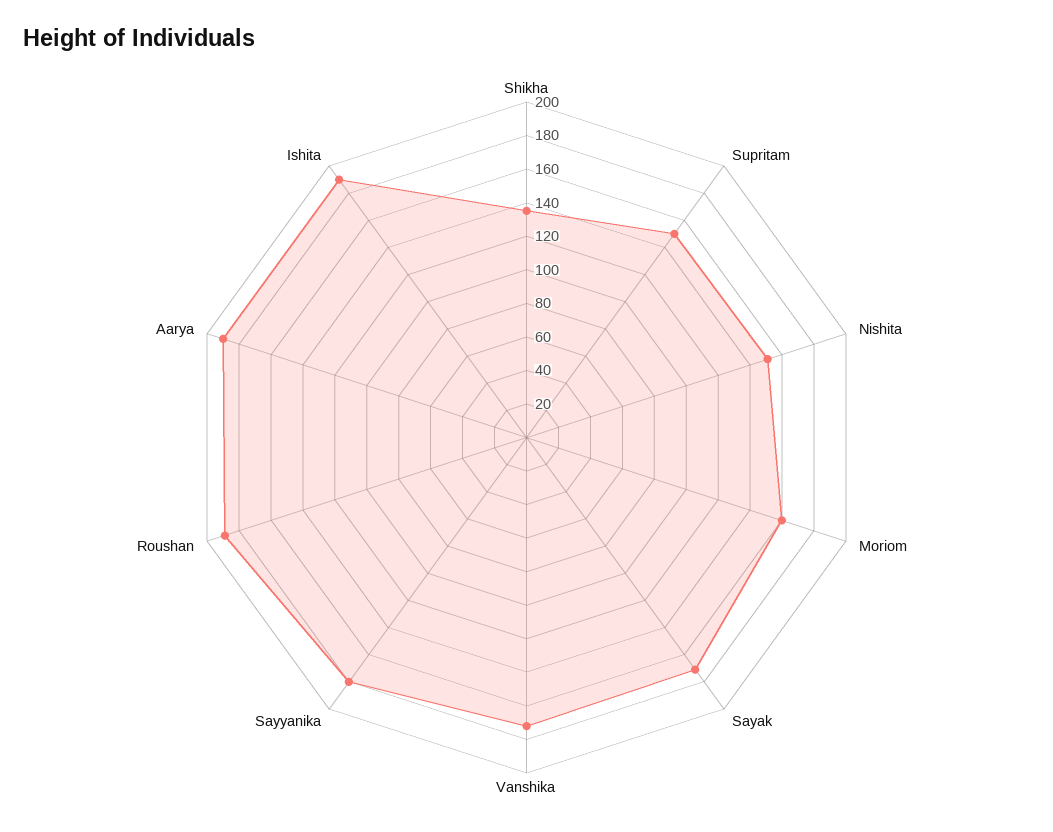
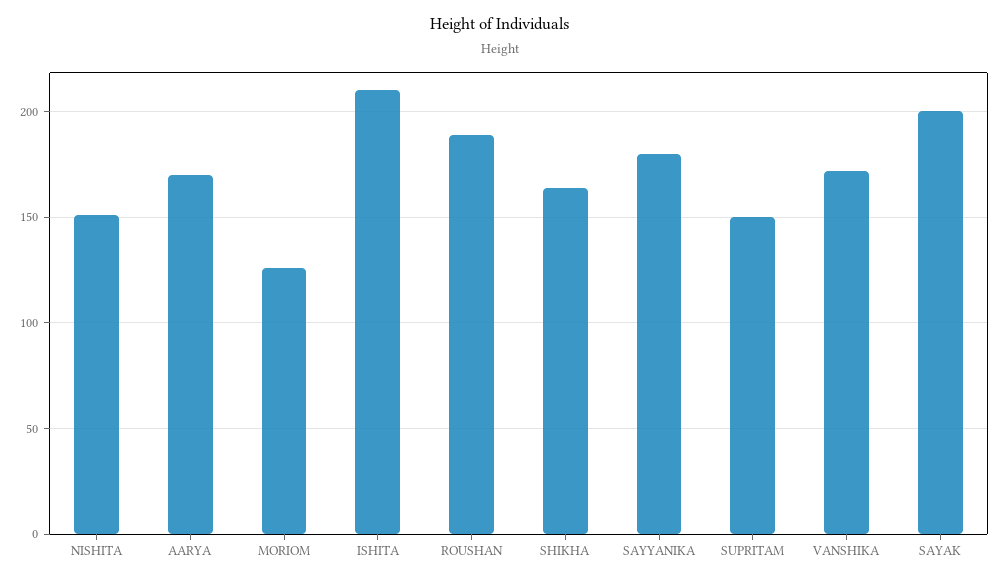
Shikha: 135 -> 165
Moriom: 160 -> 125
Sayak: 170 -> 200
Aarya: 190 -> 170
Ishita: 190 -> 210

